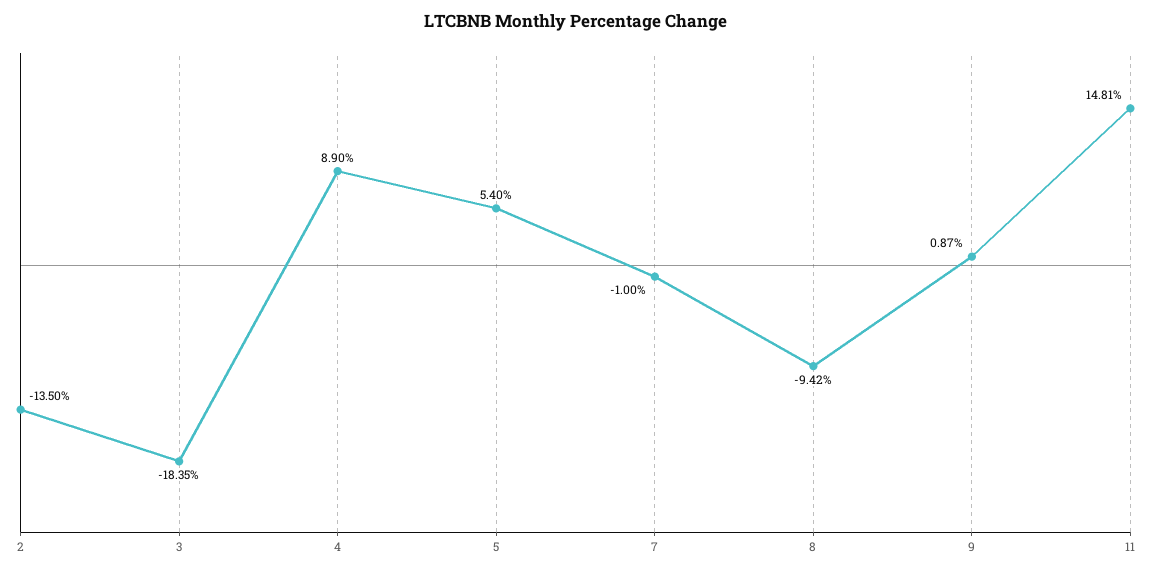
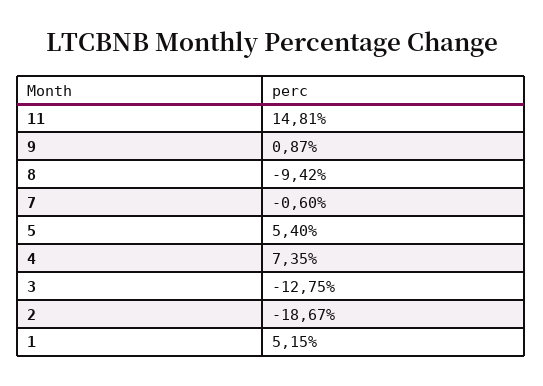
2: -13.5 -> -18.67
3: -18.35 -> -12.75
4: 8.9 -> 7.35
7: -1 -> -0.6
1: none -> 5.15

